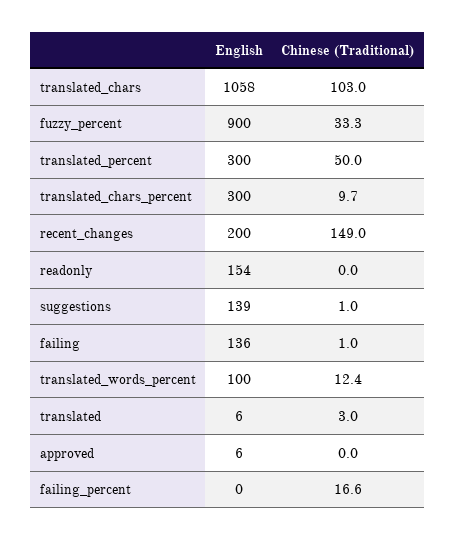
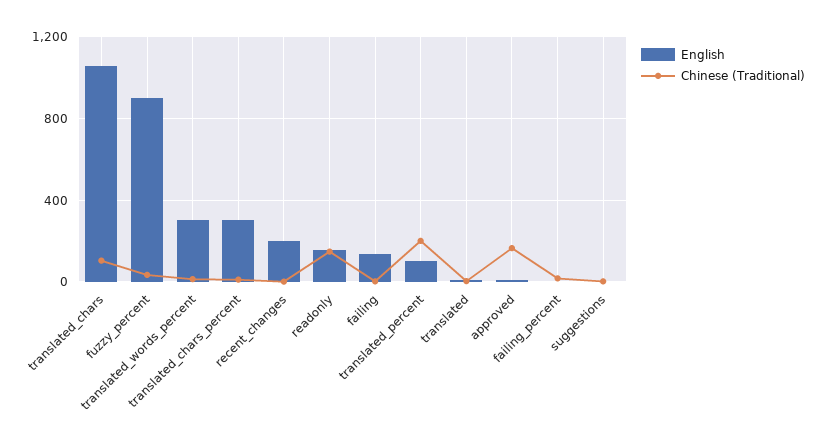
English, translated_percent: 300 -> 100
Chinese (Traditional), translated_percent: 50 -> 200
Chinese (Traditional), recent_changes: 149 -> 0
Chinese (Traditional), readonly: 0 -> 150
English, suggestions: 139 -> 0
English, translated_words_percent: 100 -> 300
Chinese (Traditional), approved: 0 -> 150

